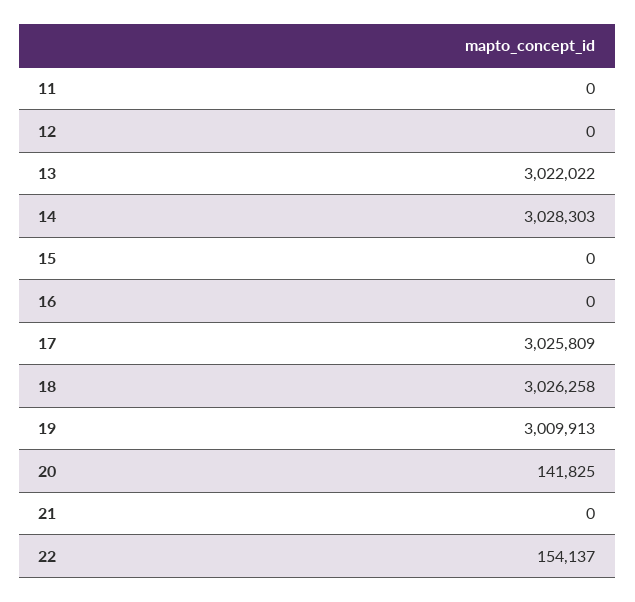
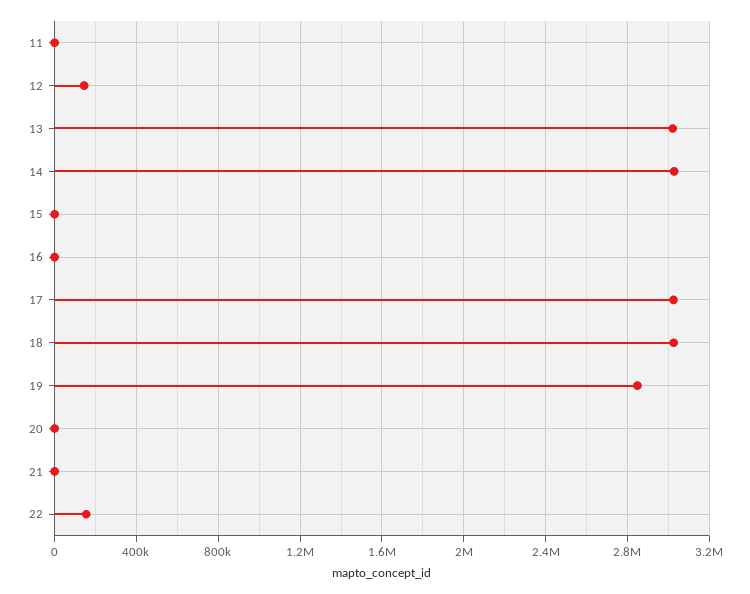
12: 0 -> 150000
19: 3009913 -> 2850000
20: 141825 -> 0

